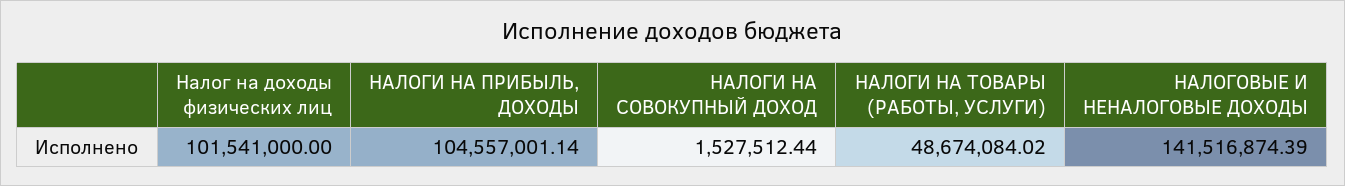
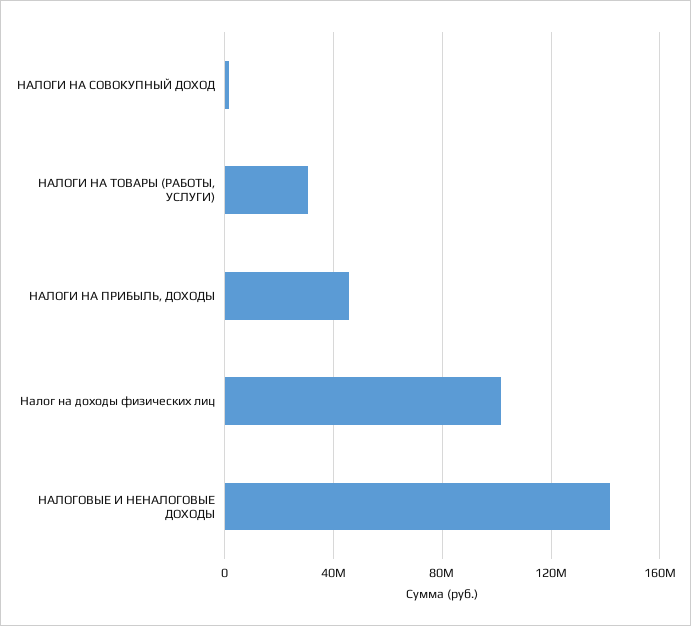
НАЛОГИ НА ПРИБЫЛЬ, ДОХОДЫ: 104557001.14 -> 45000000
НАЛОГИ НА ТОВАРЫ (РАБОТЫ, УСЛУГИ): 48674084.02 -> 30000000

